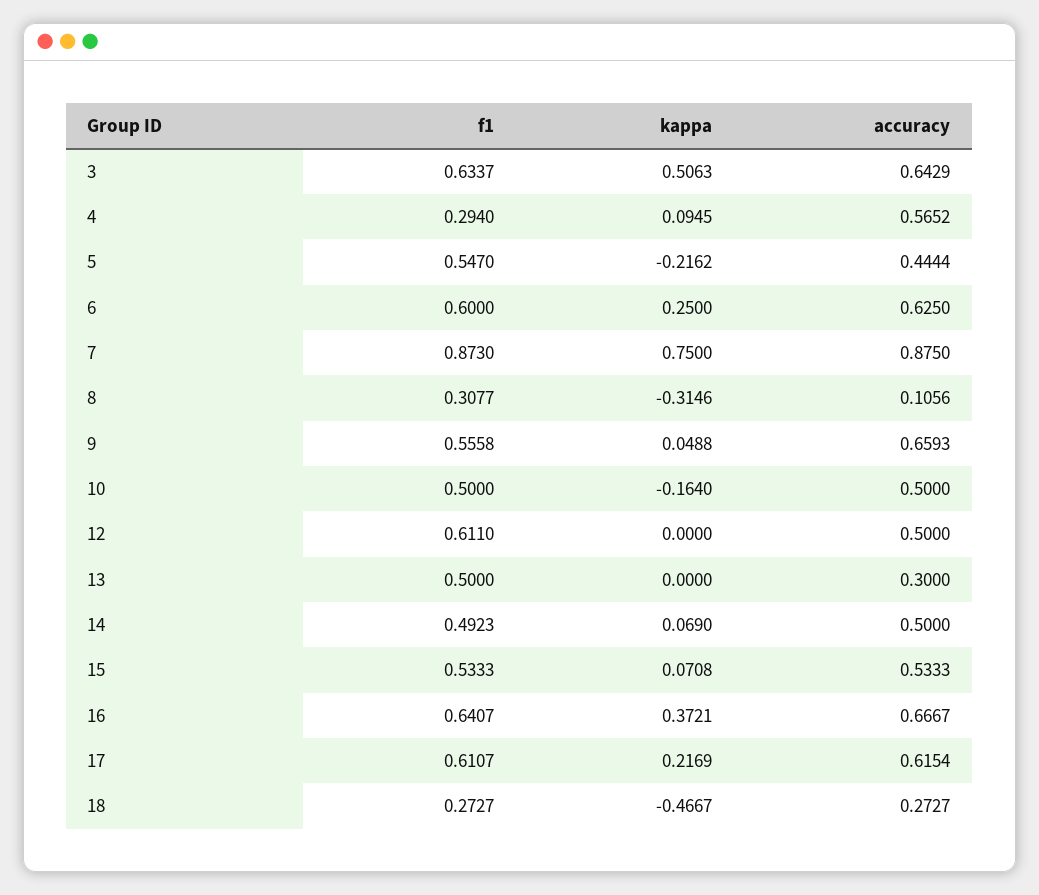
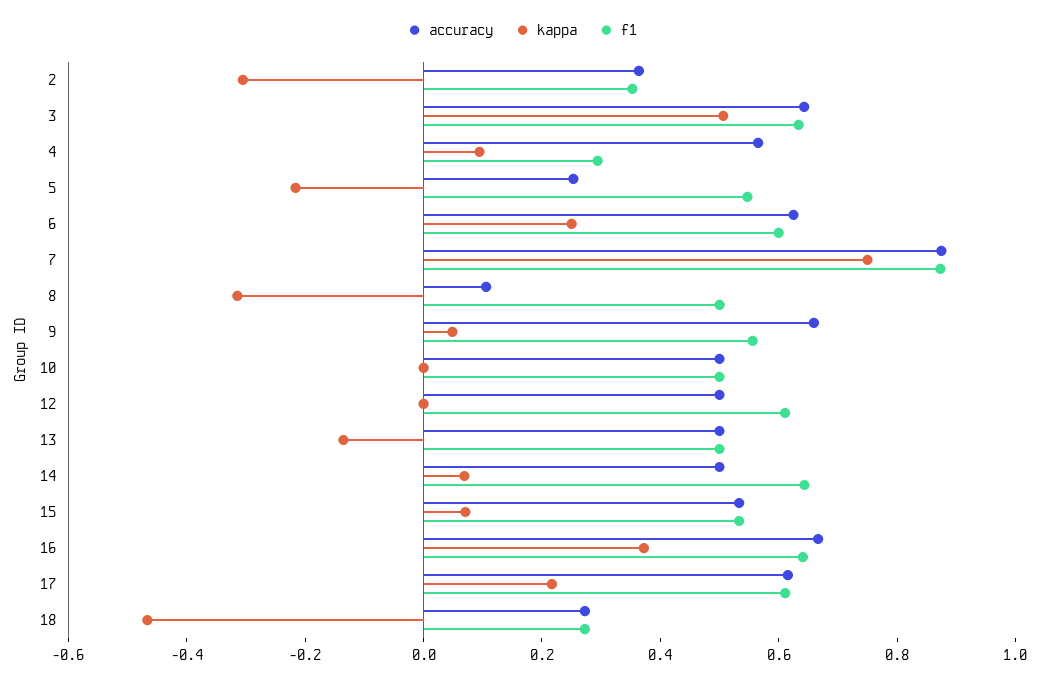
accuracy, 5: 0.4444 -> 0.25
f1, 8: 0.3077 -> 0.5
kappa, 10: -0.164 -> 0
kappa, 13: 0 -> -0.15
accuracy, 13: 0.3 -> 0.5
f1, 14: 0.4923 -> 0.65
accuracy, 2: none -> 0.35
kappa, 2: none -> -0.3
f1, 2: none -> 0.35

